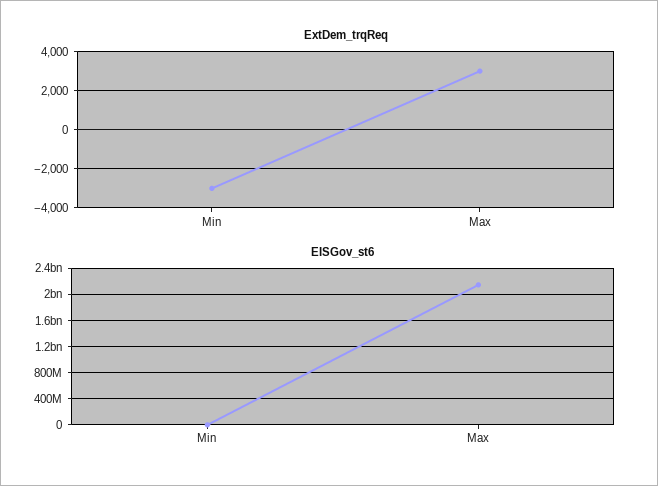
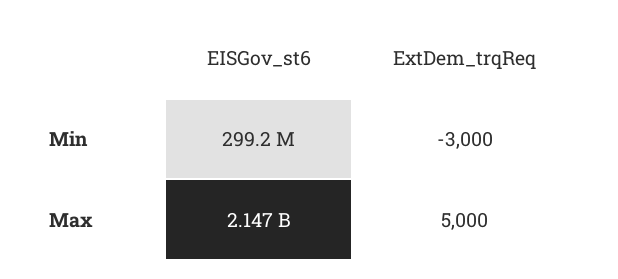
ExtDem_trqReq, Max: 3000 -> 5000
EISGov_st6, Min: 0 -> 299200000

